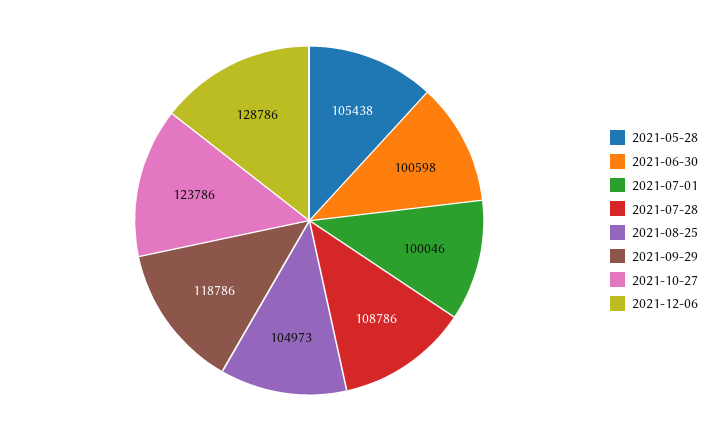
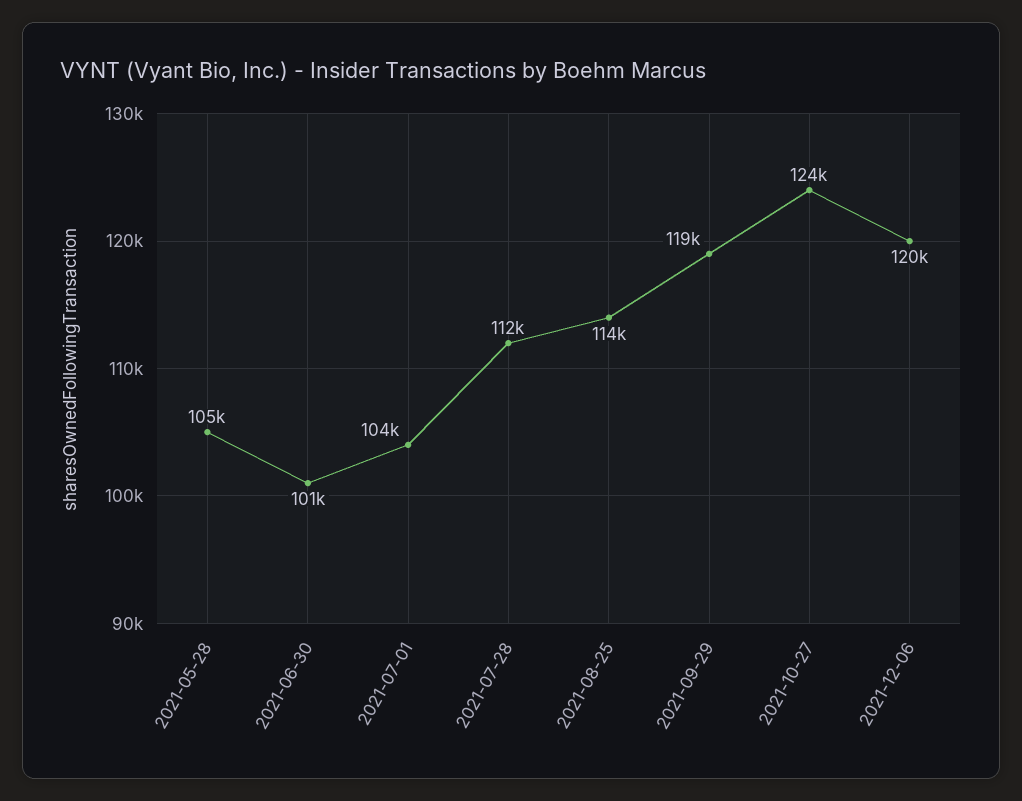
2021-07-01: 100046 -> 104000
2021-07-28: 108786 -> 112000
2021-08-25: 104973 -> 114000
2021-12-06: 128786 -> 120000

